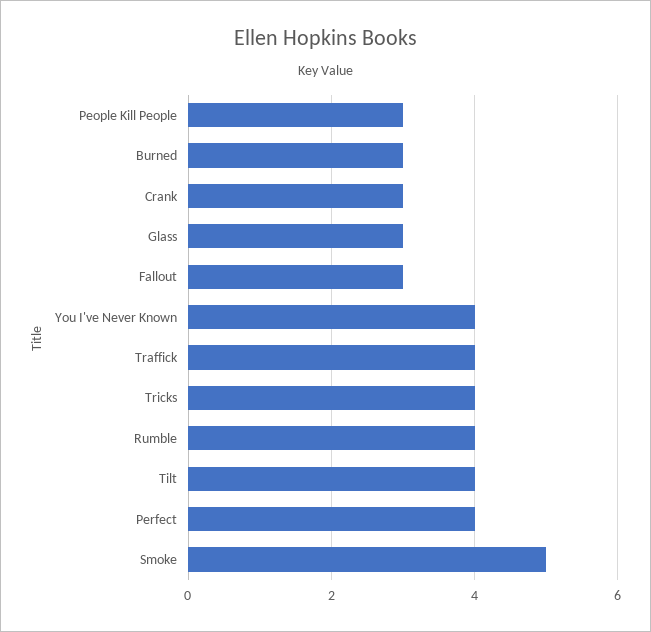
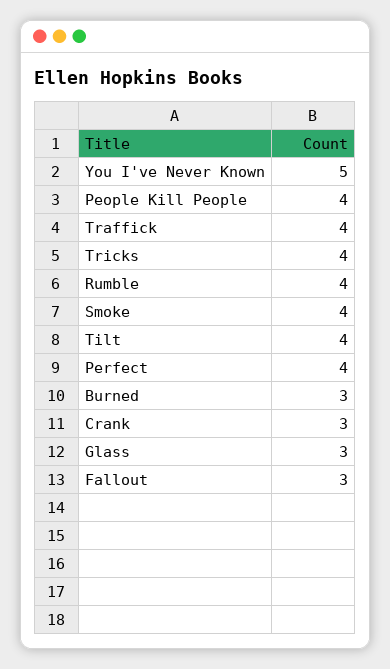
People Kill People: 3 -> 4
You I've Never Known: 4 -> 5
Smoke: 5 -> 4

